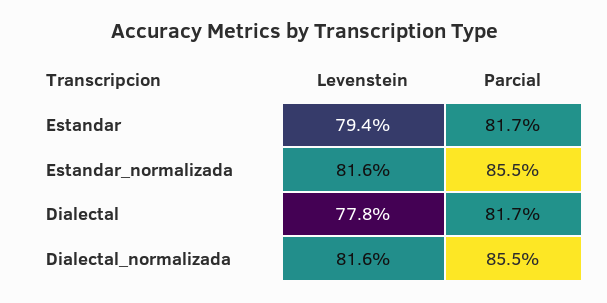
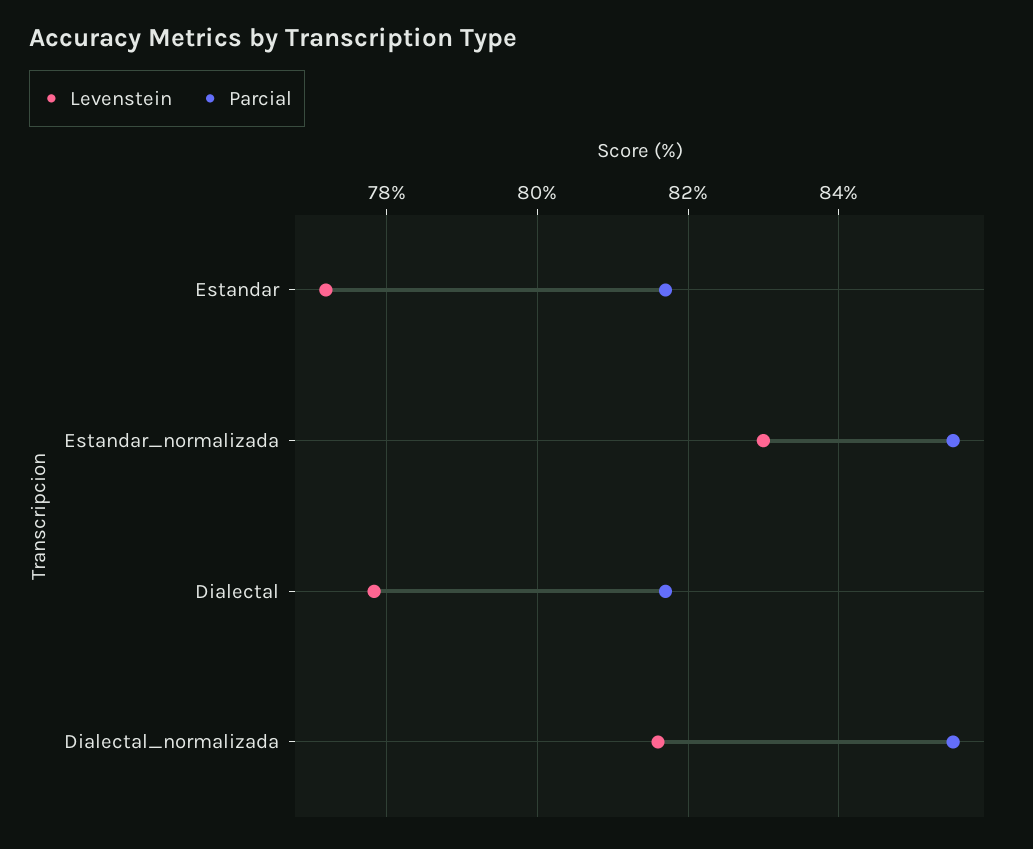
Levenstein, Estandar: 79.4 -> 77.2
Levenstein, Estandar_normalizada: 81.6 -> 83

